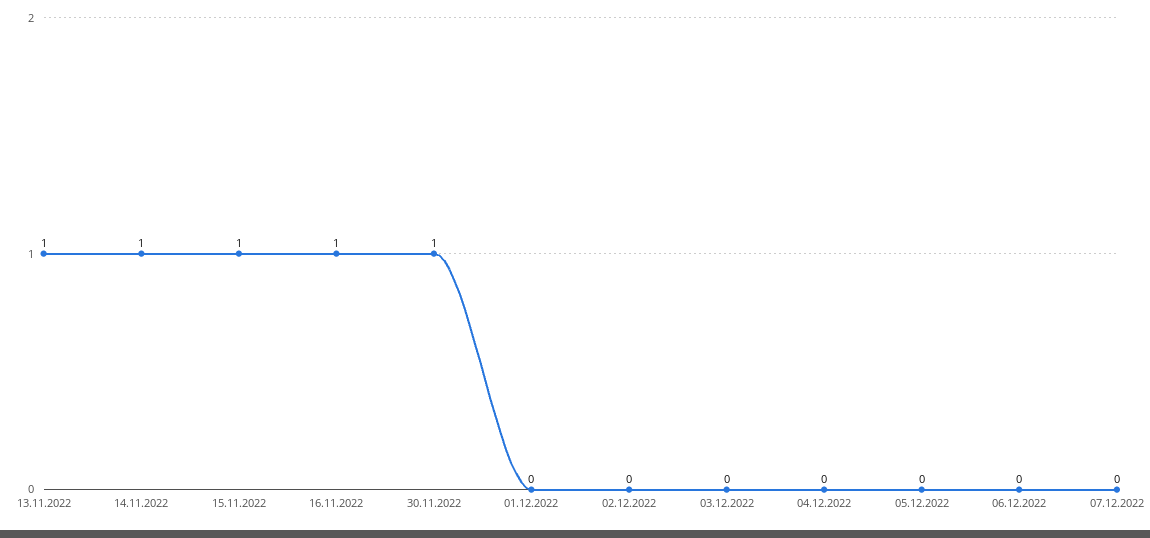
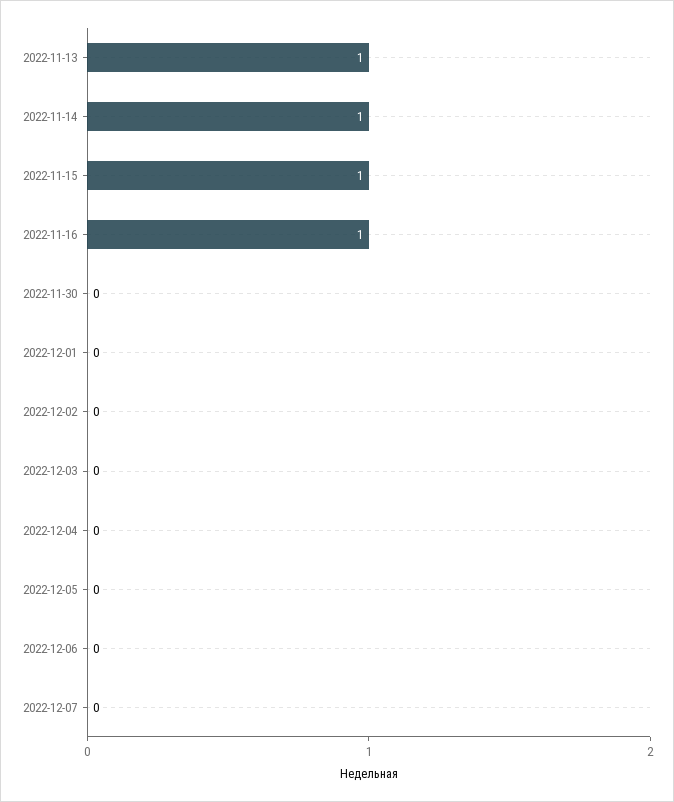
30.11.2022: 1 -> 0

